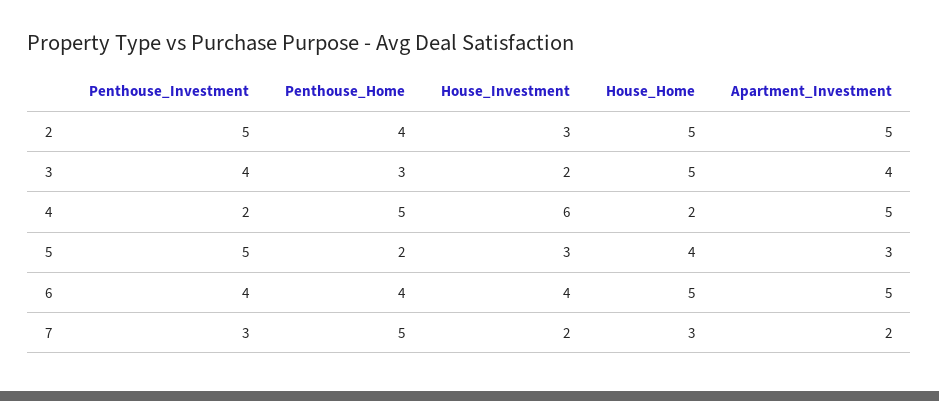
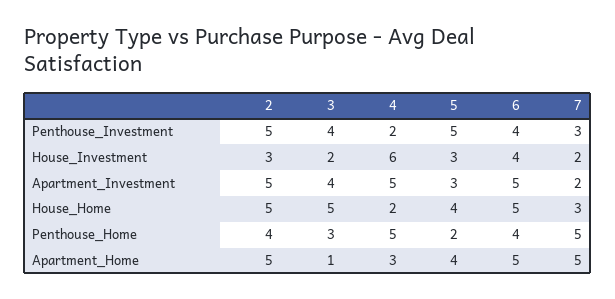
Apartment_Home, 2: none -> 5
Apartment_Home, 3: none -> 1
Apartment_Home, 4: none -> 3
Apartment_Home, 5: none -> 4
Apartment_Home, 6: none -> 5
Apartment_Home, 7: none -> 5

